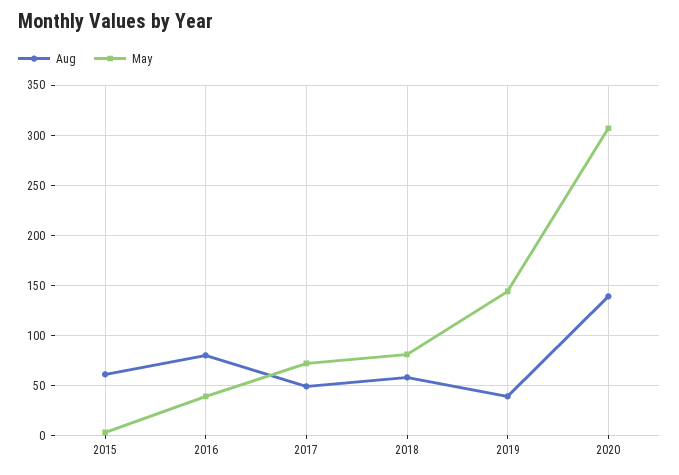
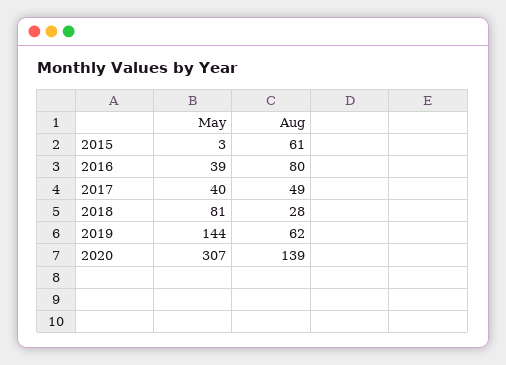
May, 2017: 70 -> 40
Aug, 2018: 60 -> 28
Aug, 2019: 40 -> 62

